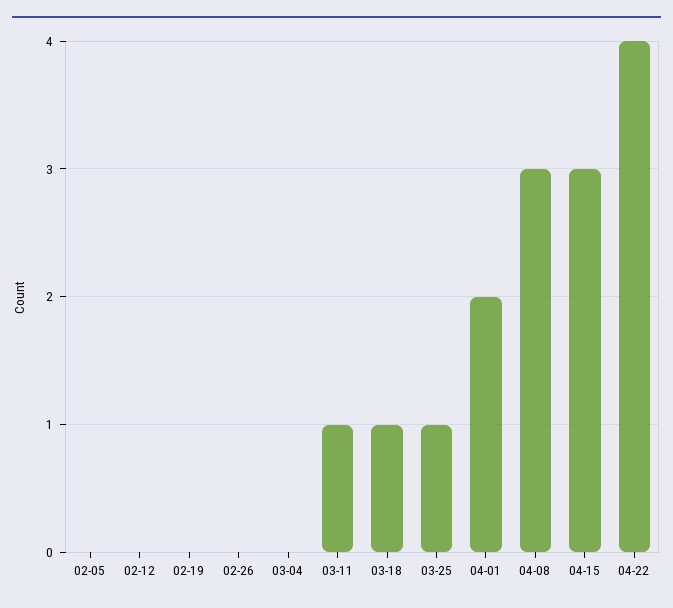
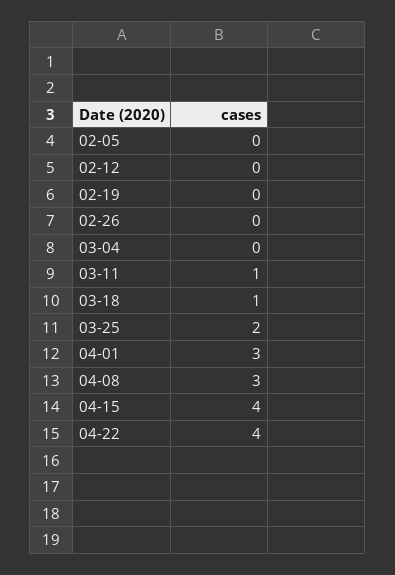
03-25: 1 -> 2
04-01: 2 -> 3
04-15: 3 -> 4

